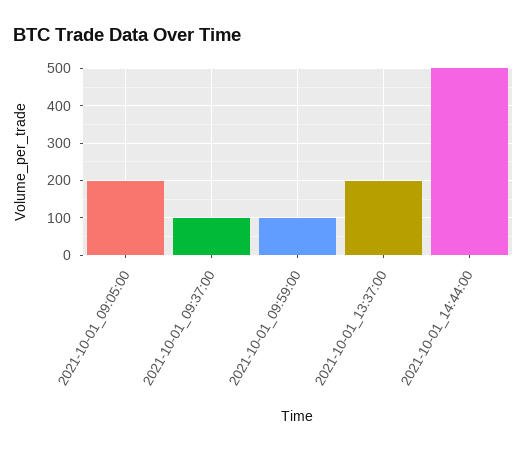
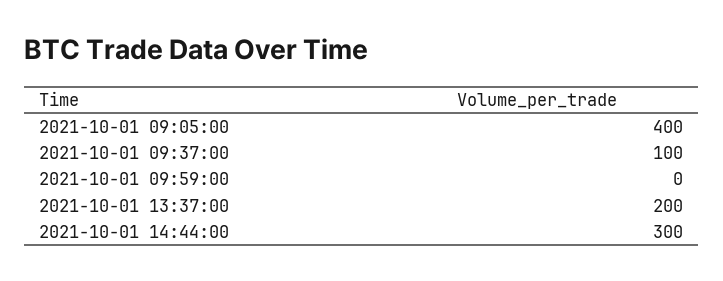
2021-10-01_09:05:00: 200 -> 400
2021-10-01_09:59:00: 100 -> 0
2021-10-01_14:44:00: 500 -> 300

